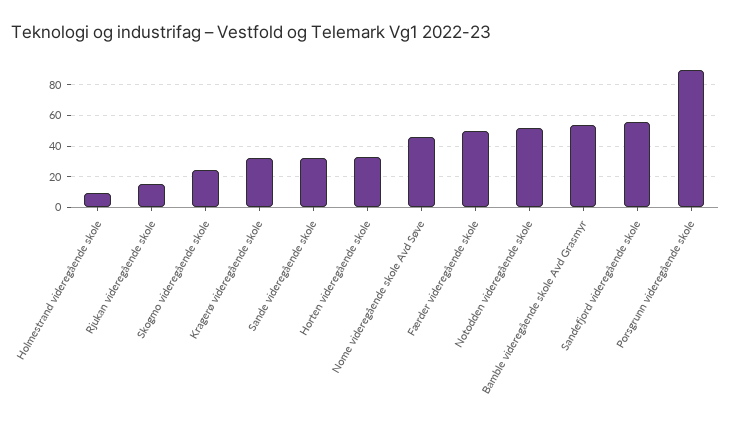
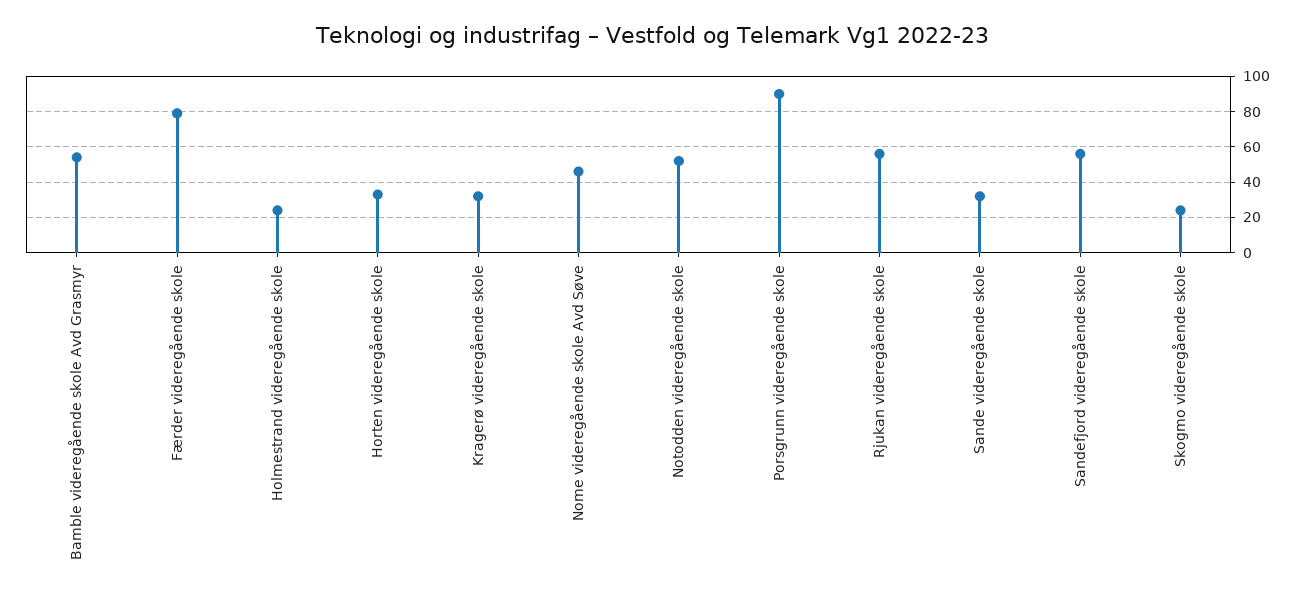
Holmestrand videregående skole: 10 -> 25
Rjukan videregående skole: 15 -> 55
Færder videregående skole: 50 -> 80

